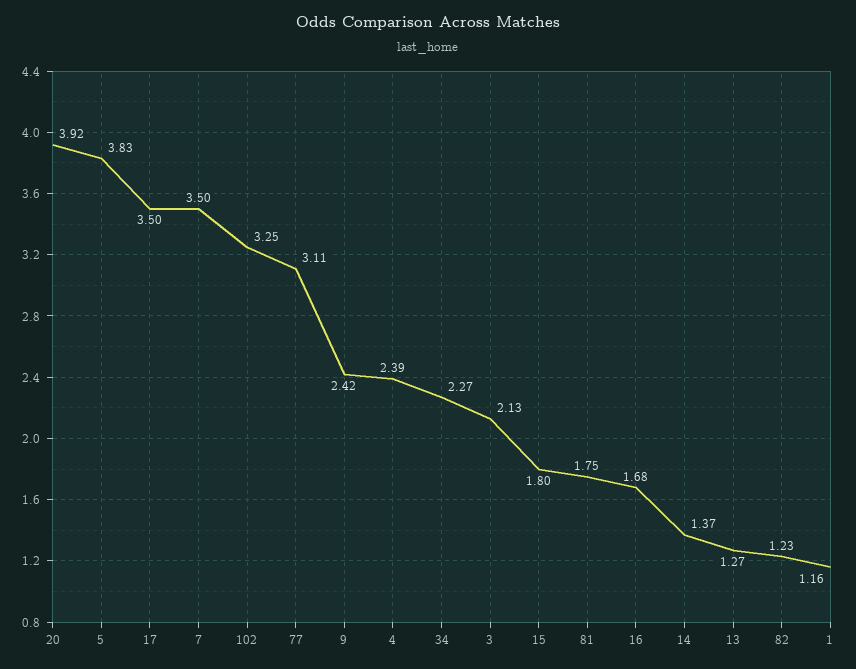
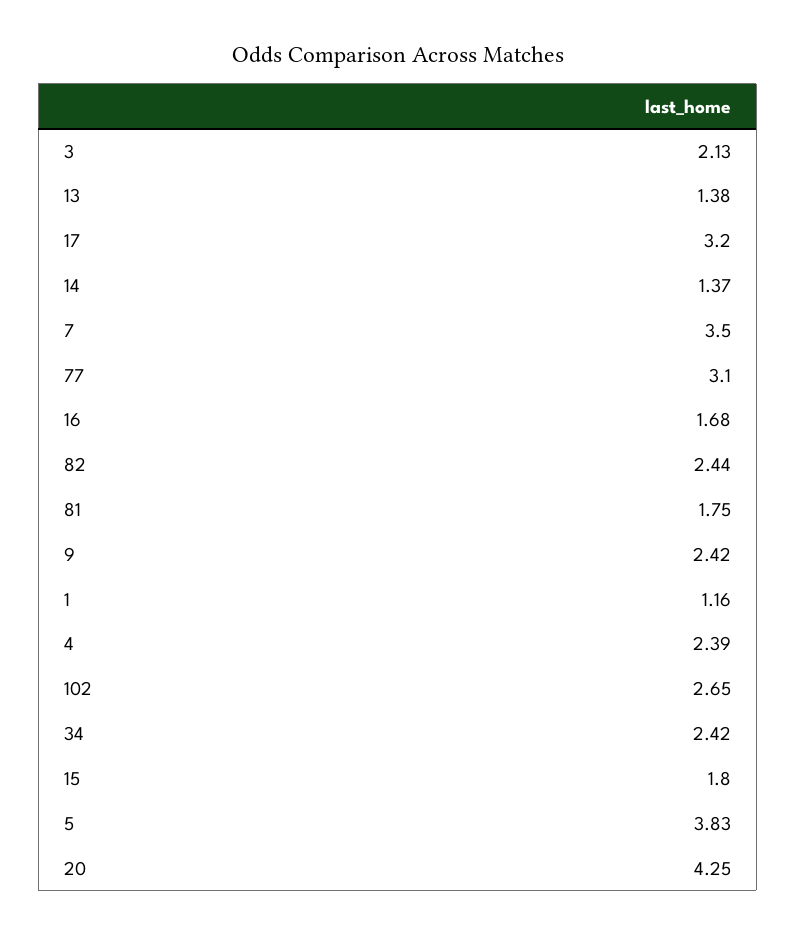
20: 3.92 -> 4.25
17: 3.5 -> 3.2
102: 3.25 -> 2.65
77: 3.11 -> 3.1
34: 2.27 -> 2.42
13: 1.27 -> 1.38
82: 1.23 -> 2.44

